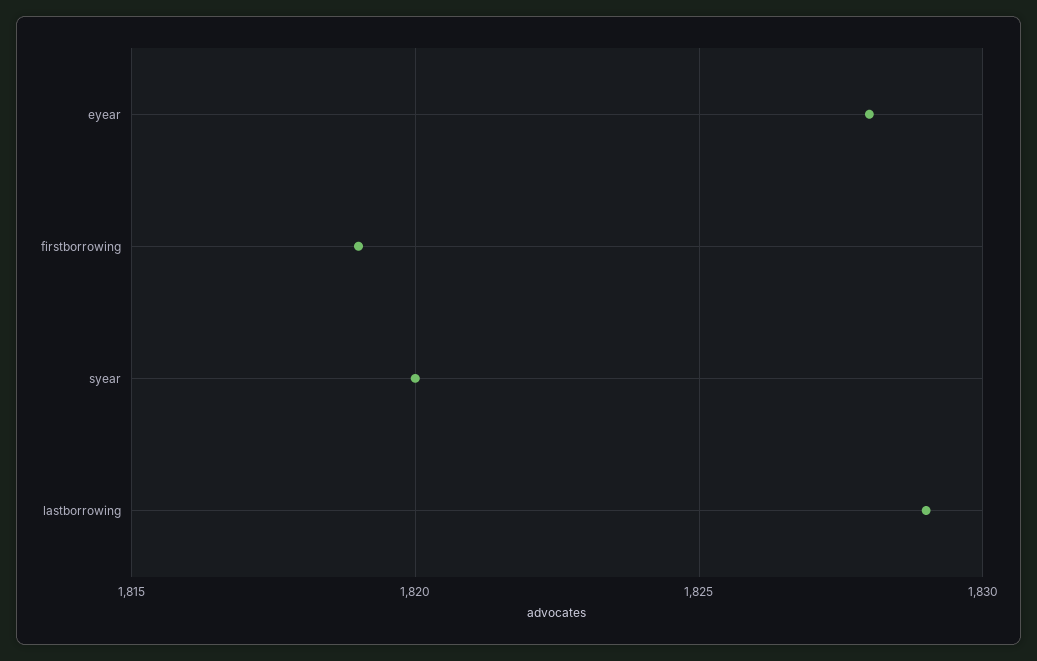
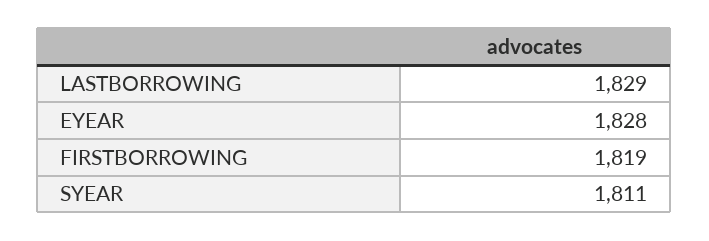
syear: 1820 -> 1811

